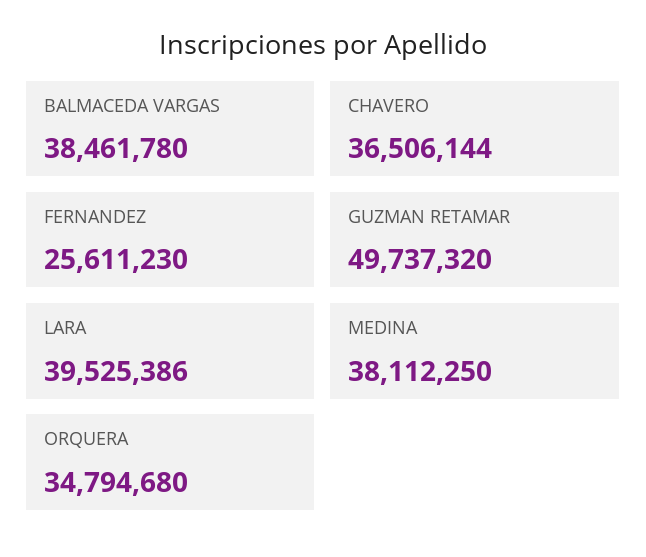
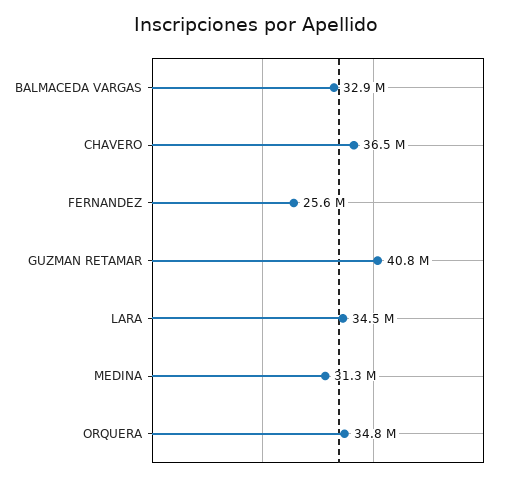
BALMACEDA VARGAS: 38461780 -> 32900000
GUZMAN RETAMAR: 49737320 -> 40800000
LARA: 39525386 -> 34500000
MEDINA: 38112250 -> 31300000

